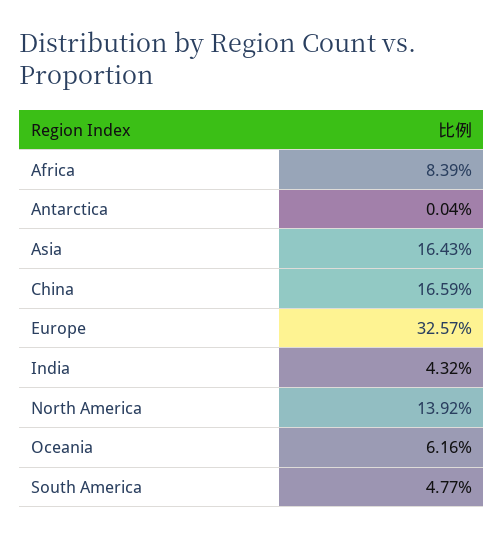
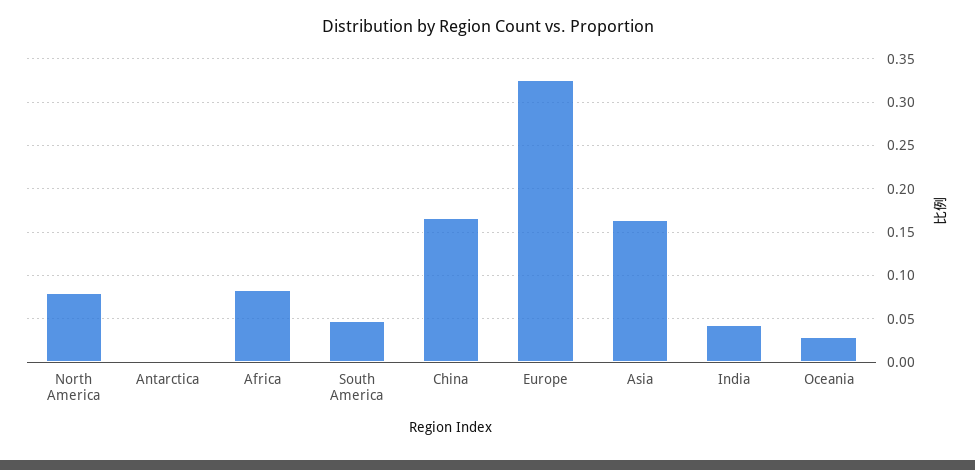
North America: 0.1392 -> 0.08
Oceania: 0.0616 -> 0.03

